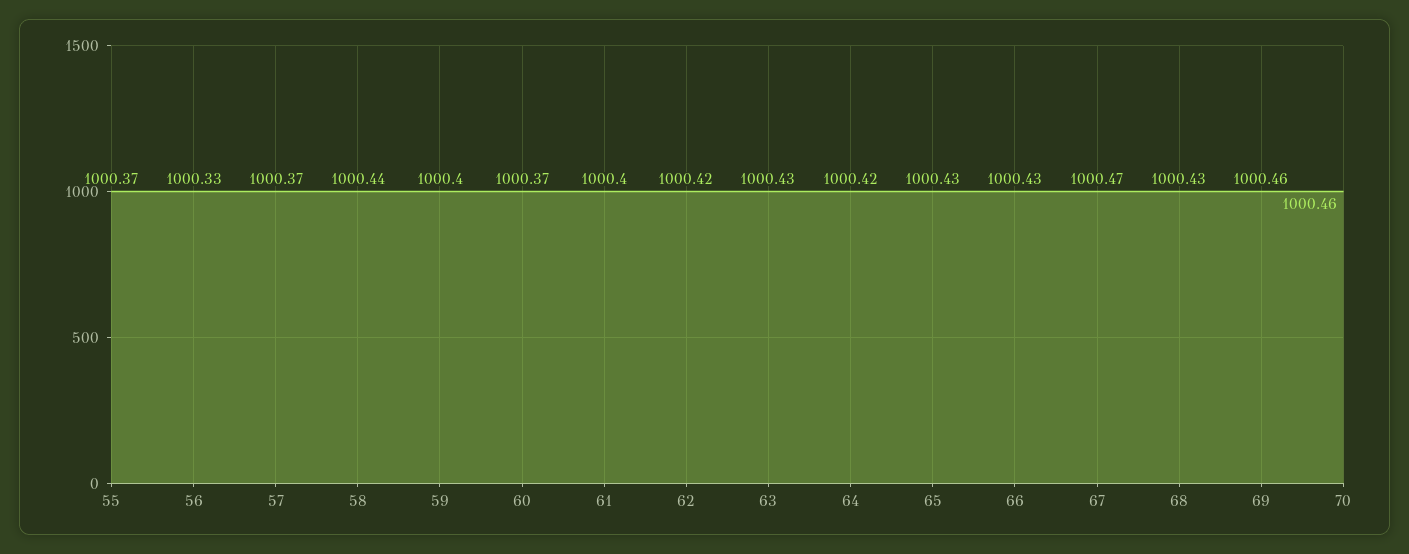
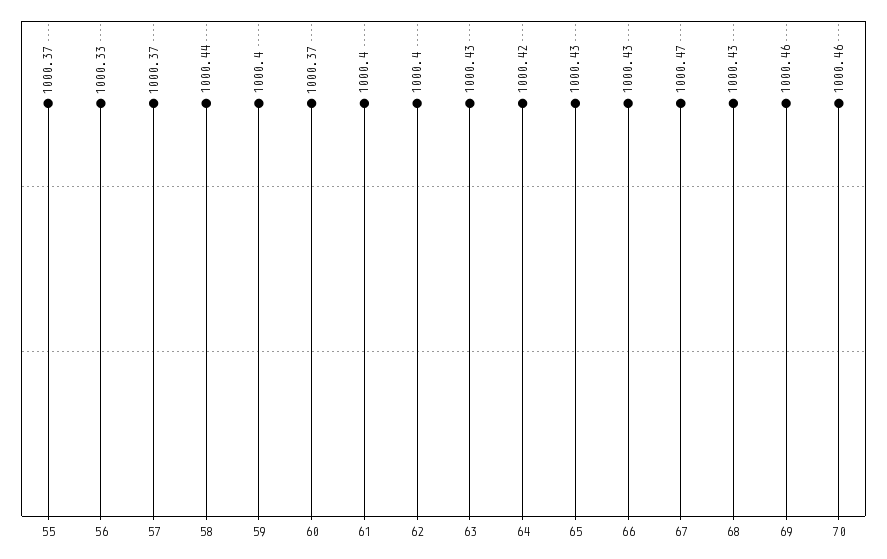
62: 1000.42 -> 1000.4

